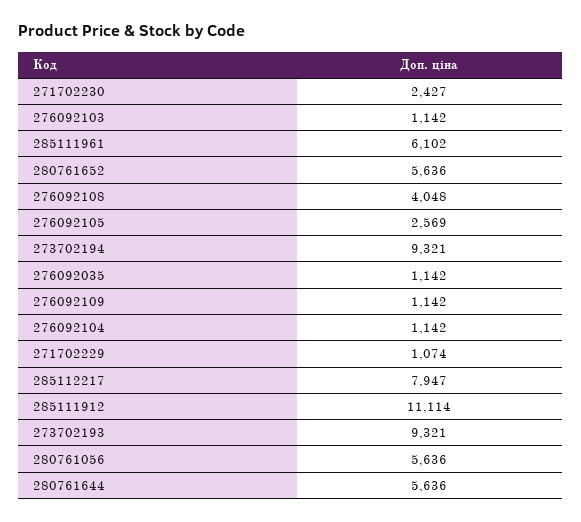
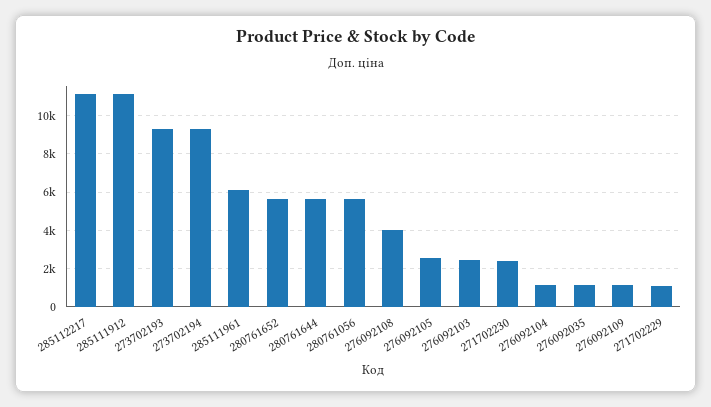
276092103: 1142 -> 2500
285112217: 7947 -> 11000

